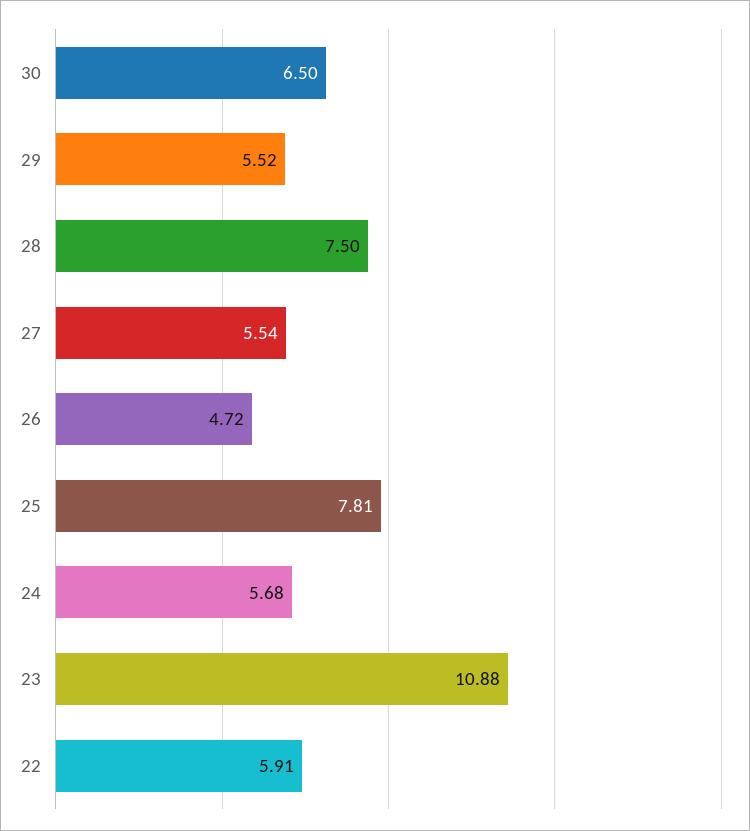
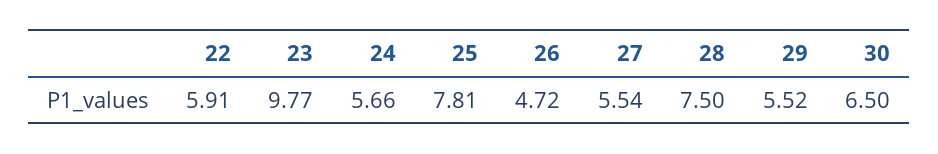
24: 5.68 -> 5.66
23: 10.88 -> 9.77

